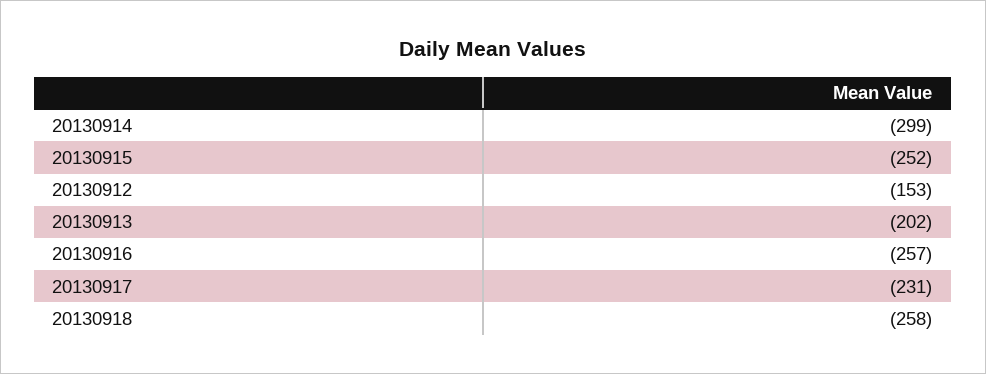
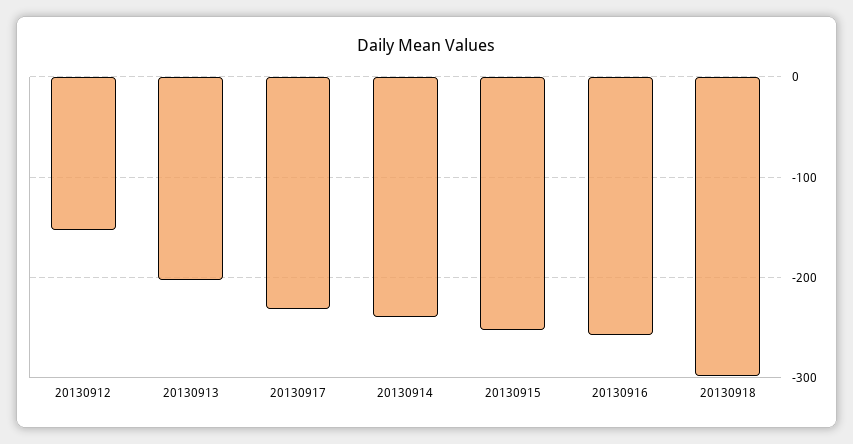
20130914: -299 -> -240
20130918: -258 -> -300

